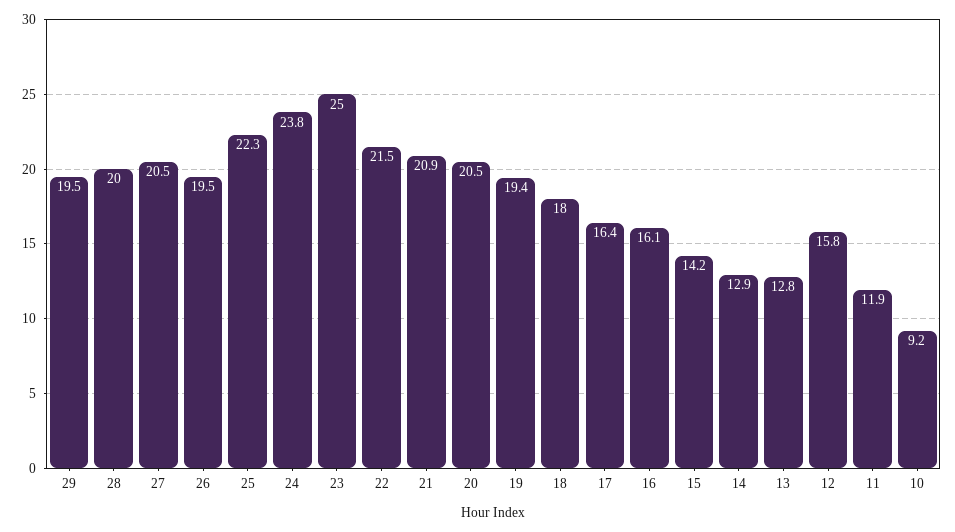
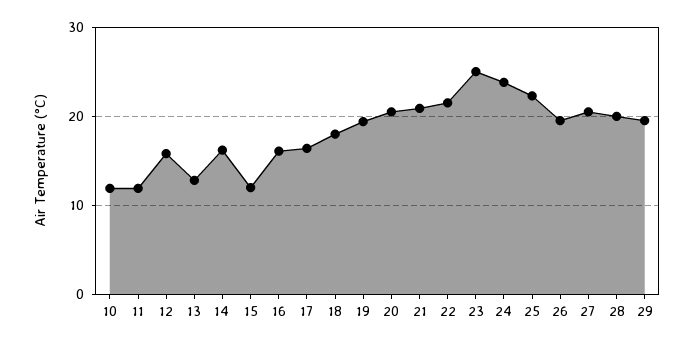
15: 14.2 -> 12
14: 12.9 -> 16
10: 9.2 -> 12

